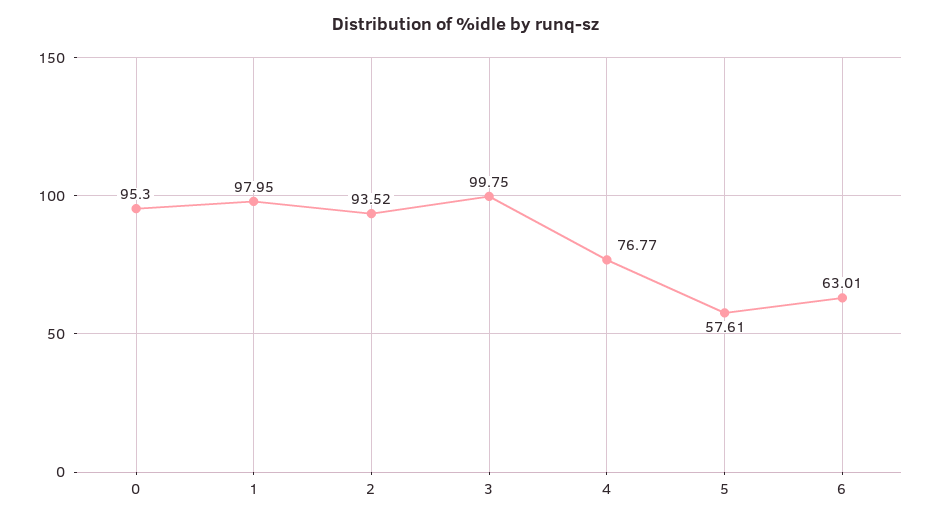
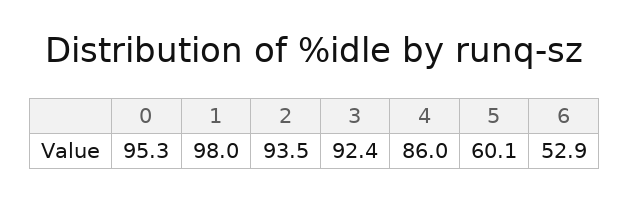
3: 99.75 -> 92.4
4: 76.77 -> 86
5: 57.61 -> 60.1
6: 63.01 -> 52.9

